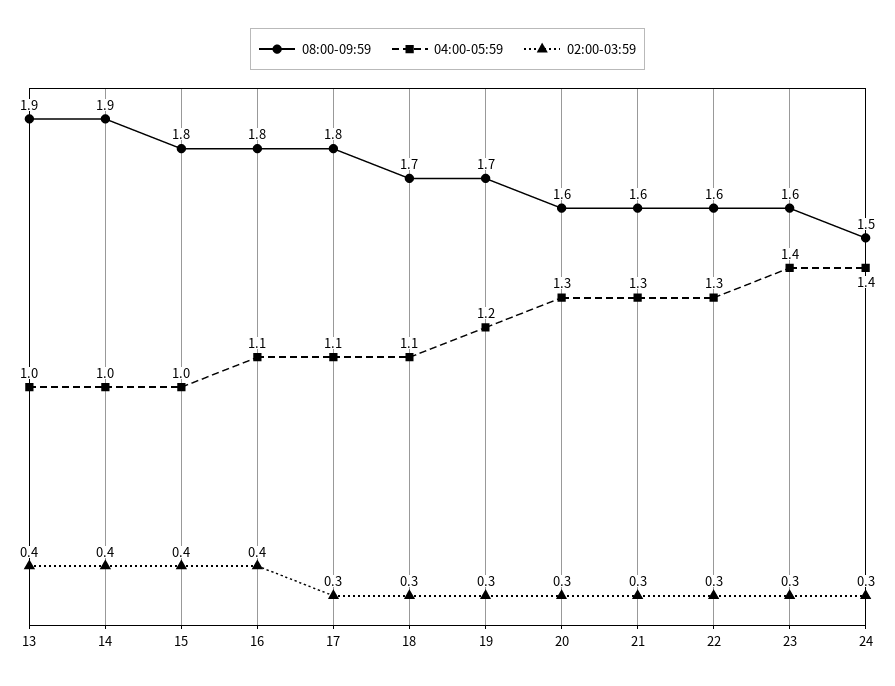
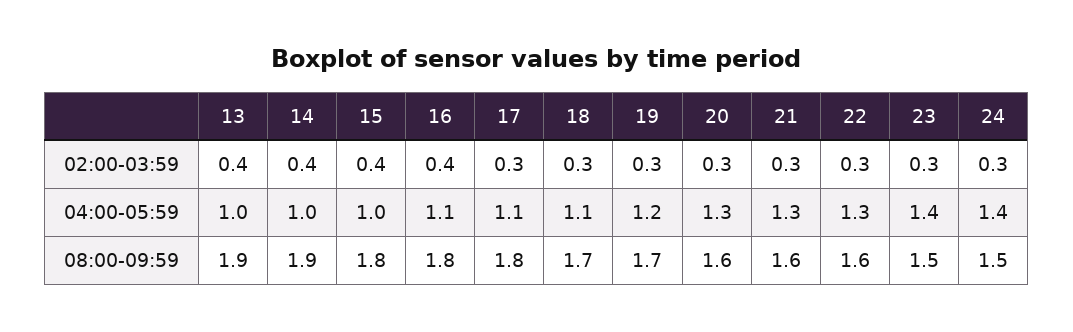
08:00-09:59, 23: 1.6 -> 1.5

